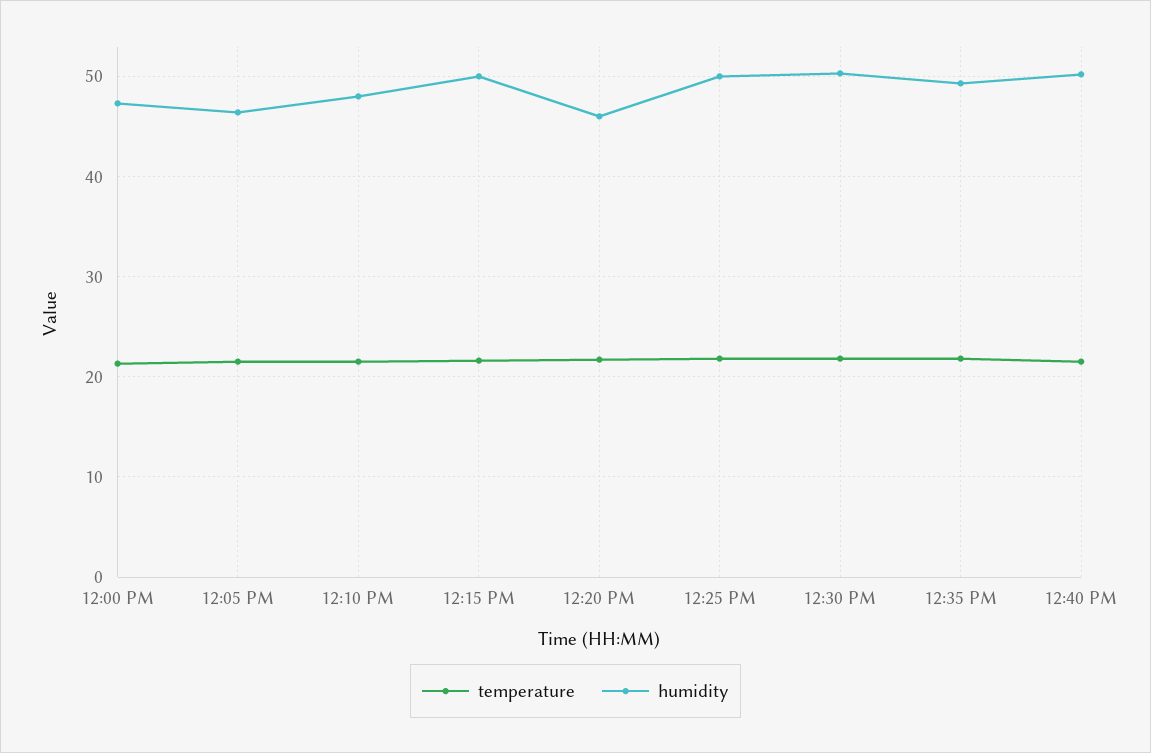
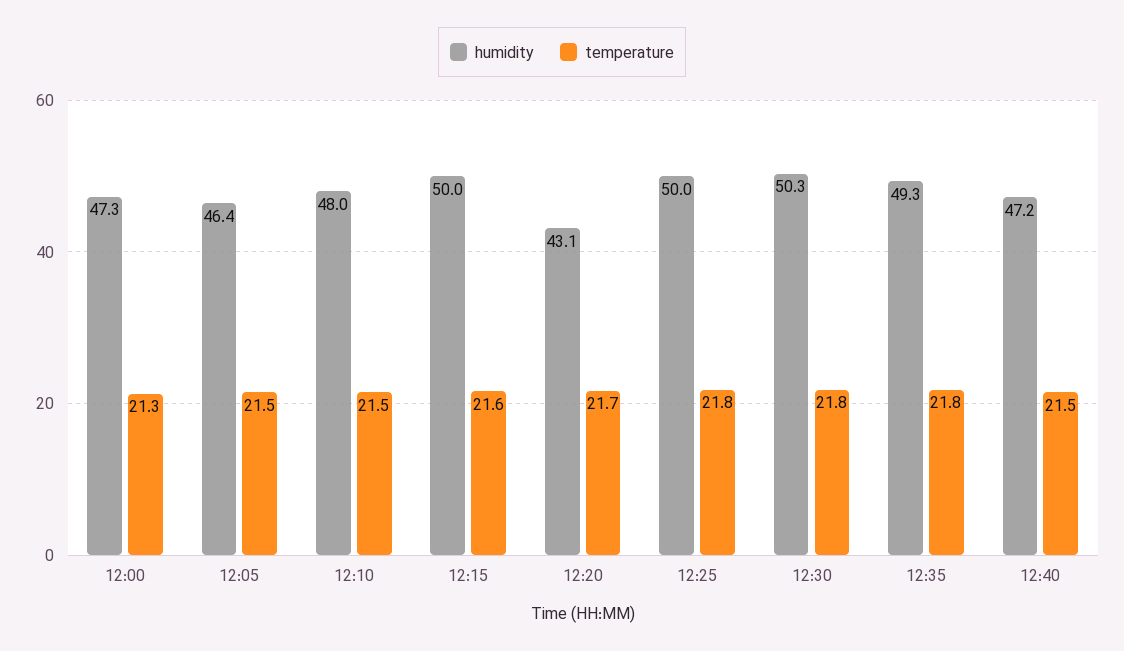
humidity, 12:20 PM: 46 -> 43.1
humidity, 12:40 PM: 50 -> 47.2

